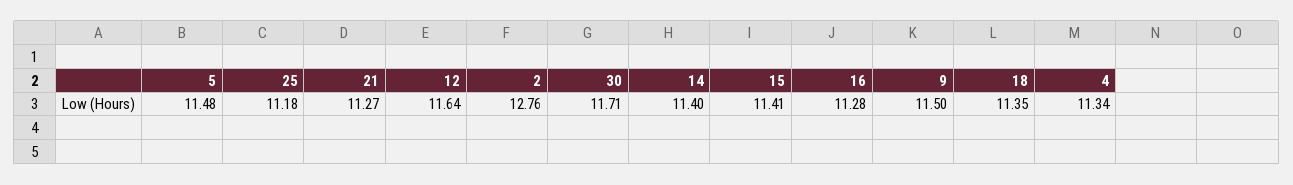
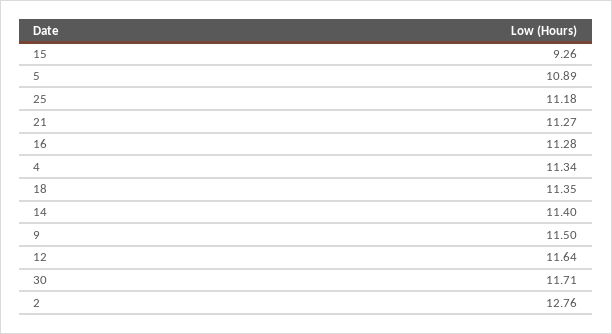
5: 11.48 -> 10.89
15: 11.41 -> 9.26

